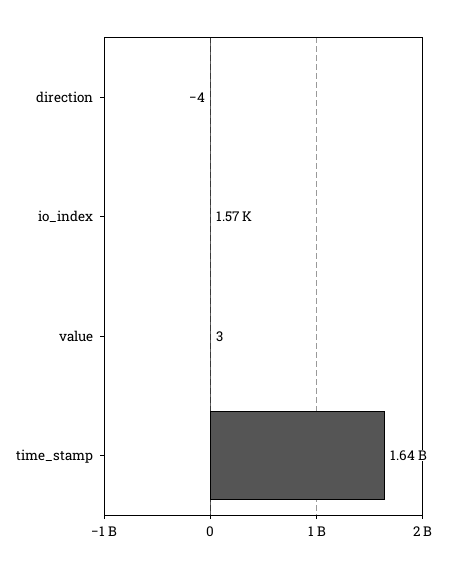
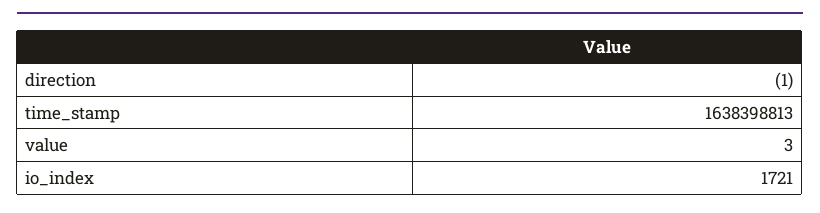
direction: -4 -> -1
io_index: 1570 -> 1721

